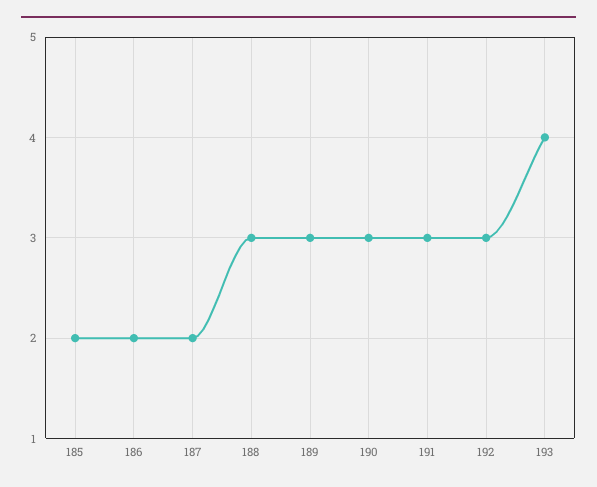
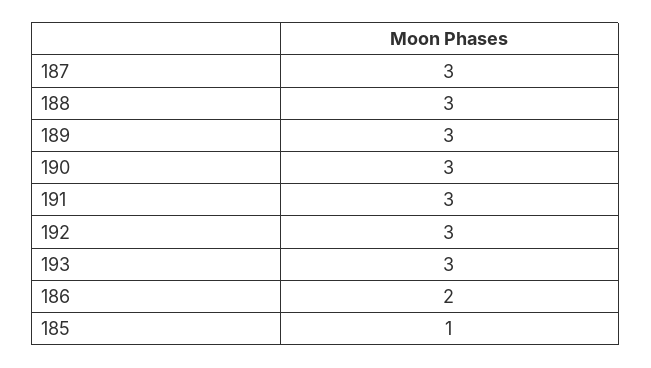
185: 2 -> 1
187: 2 -> 3
193: 4 -> 3

